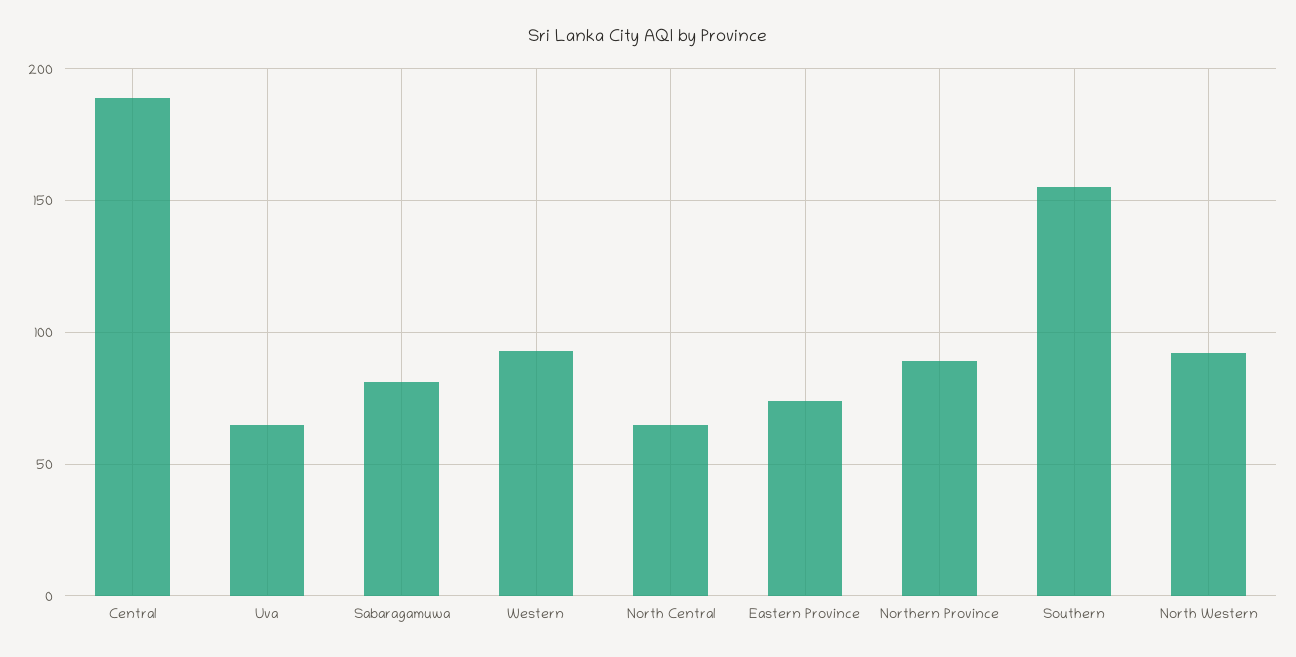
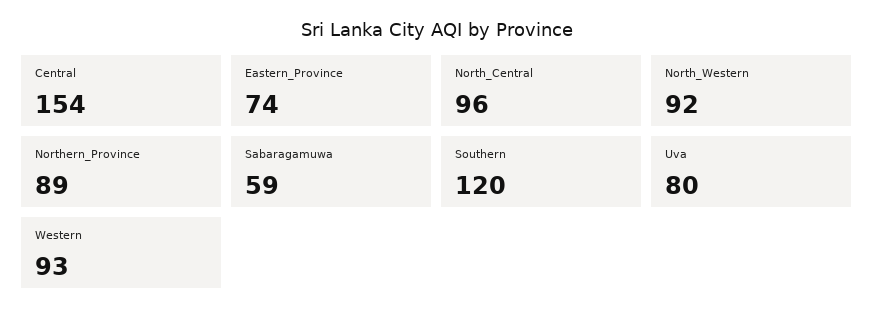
Central: 190 -> 154
Uva: 65 -> 80
Sabaragamuwa: 80 -> 59
North Central: 65 -> 96
Southern: 155 -> 120

